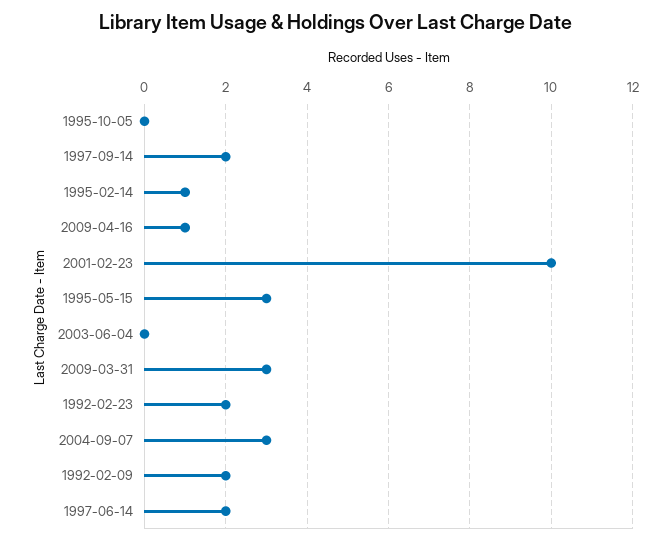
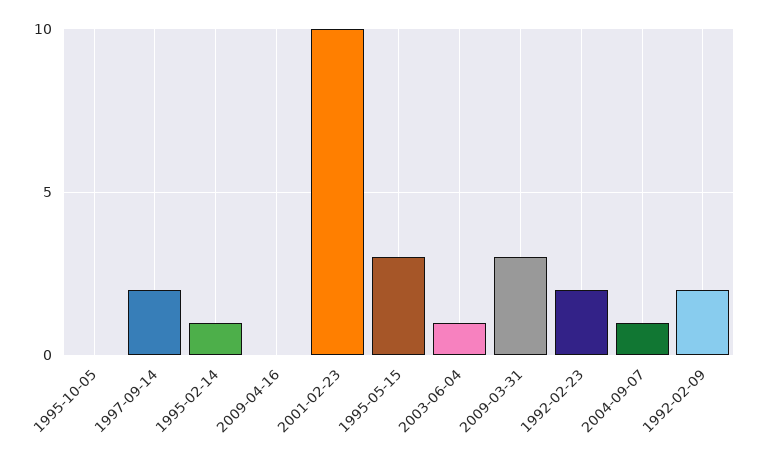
2009-04-16: 1 -> 0
2003-06-04: 0 -> 1
2004-09-07: 3 -> 1
1997-06-14: 2 -> none

